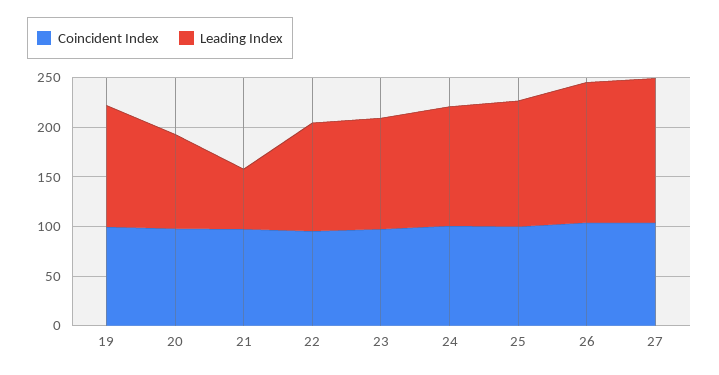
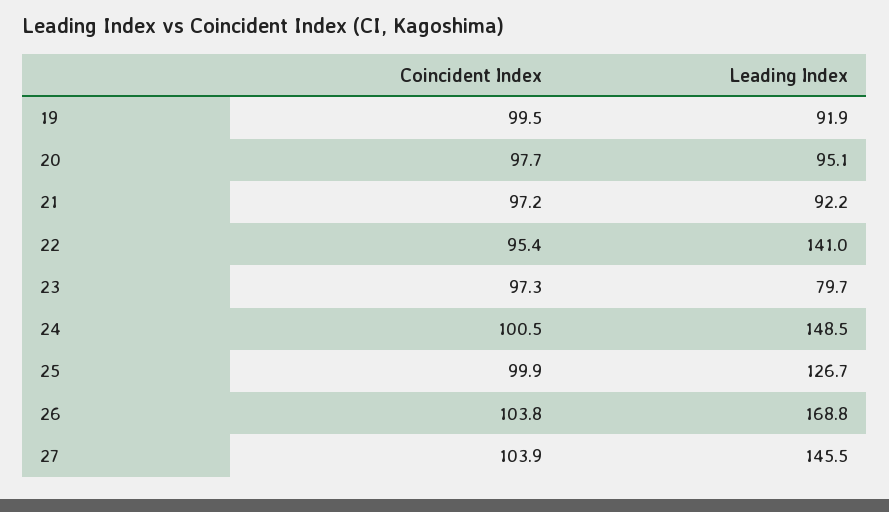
Leading Index, 19: 120 -> 91.9
Leading Index, 21: 60 -> 92.2
Leading Index, 22: 110 -> 141
Leading Index, 23: 110 -> 79.7
Leading Index, 24: 120 -> 148.5
Leading Index, 26: 140 -> 168.8

